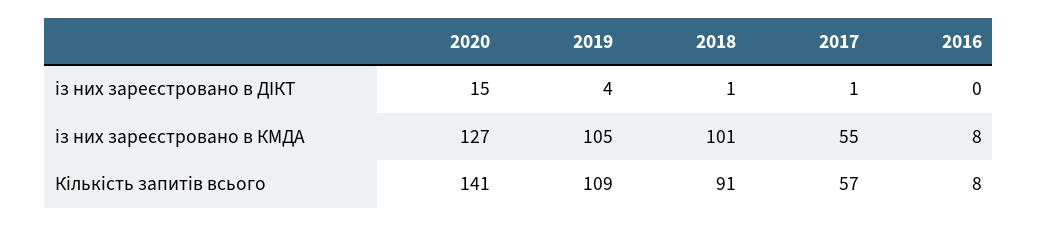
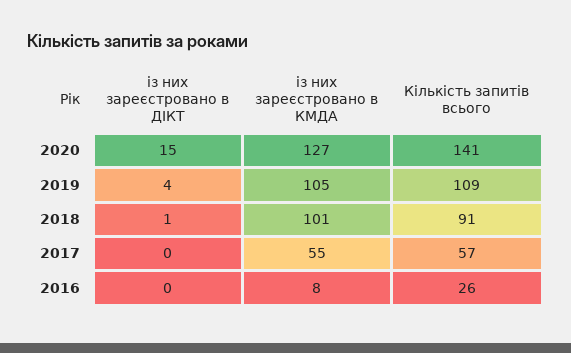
2017, із них зареєстровано в ДІКТ: 1 -> 0
2016, Кількість запитів всього: 8 -> 26

